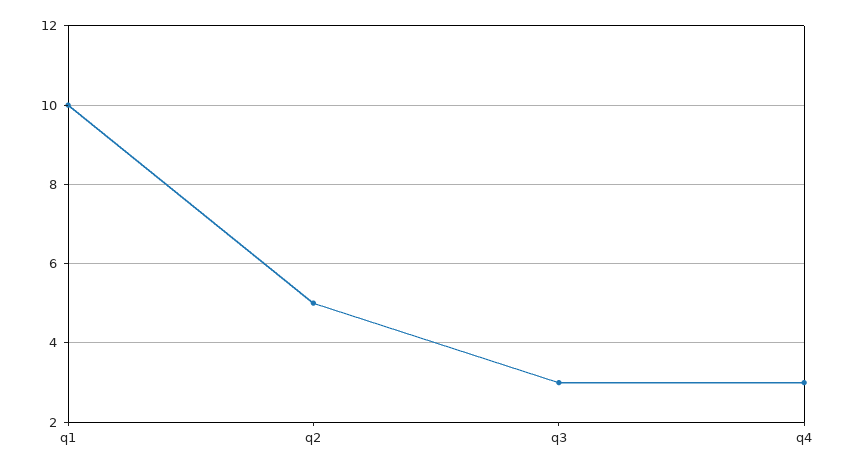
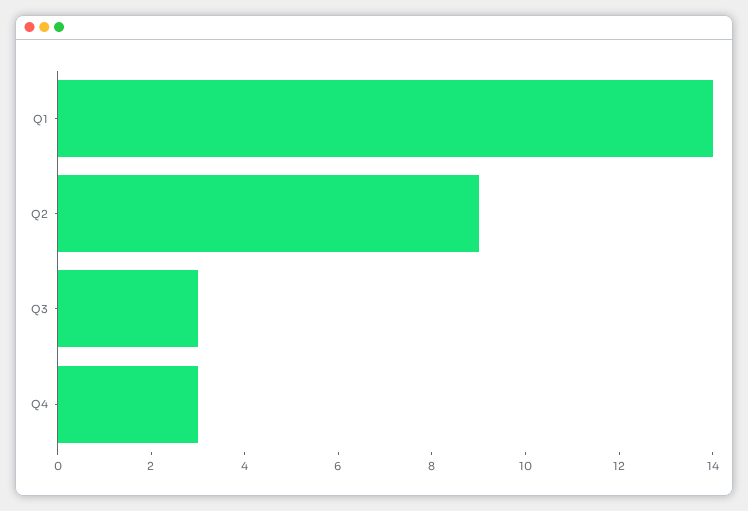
q1: 10 -> 14
q2: 5 -> 9

